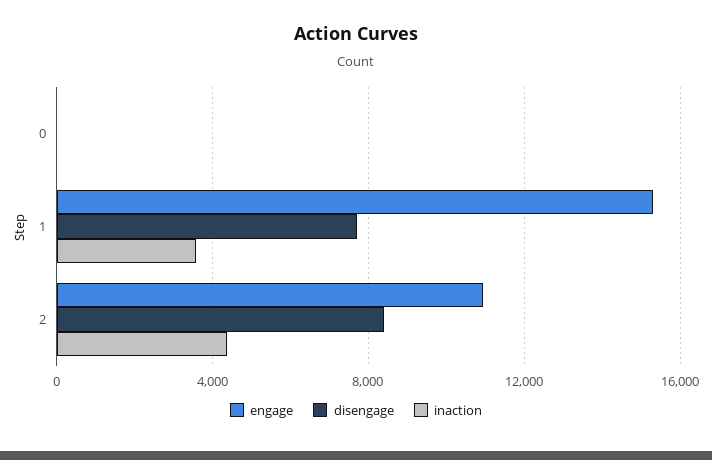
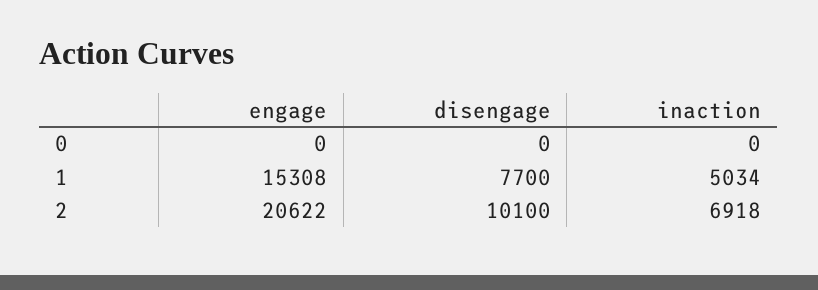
inaction, 1: 3500 -> 5034
engage, 2: 11000 -> 20622
disengage, 2: 8500 -> 10100
inaction, 2: 4500 -> 6918

